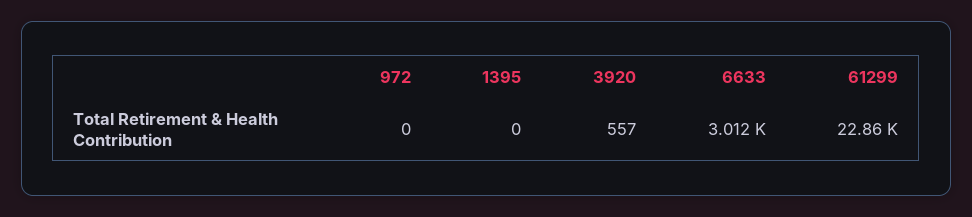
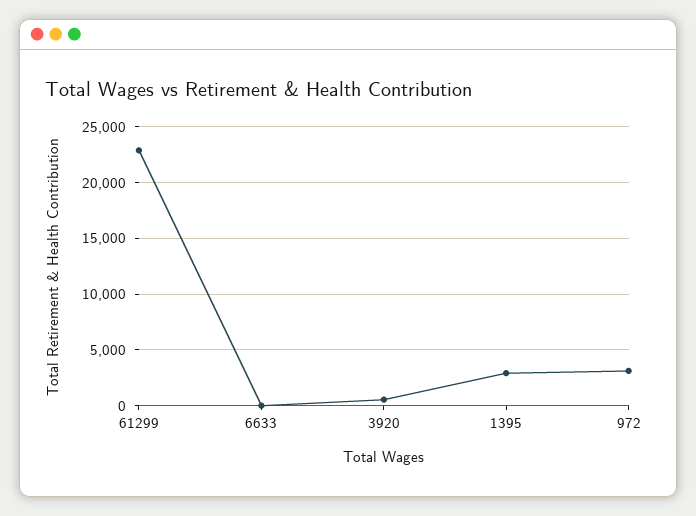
972: 0 -> 3000
1395: 0 -> 3000
6633: 3012 -> 0

